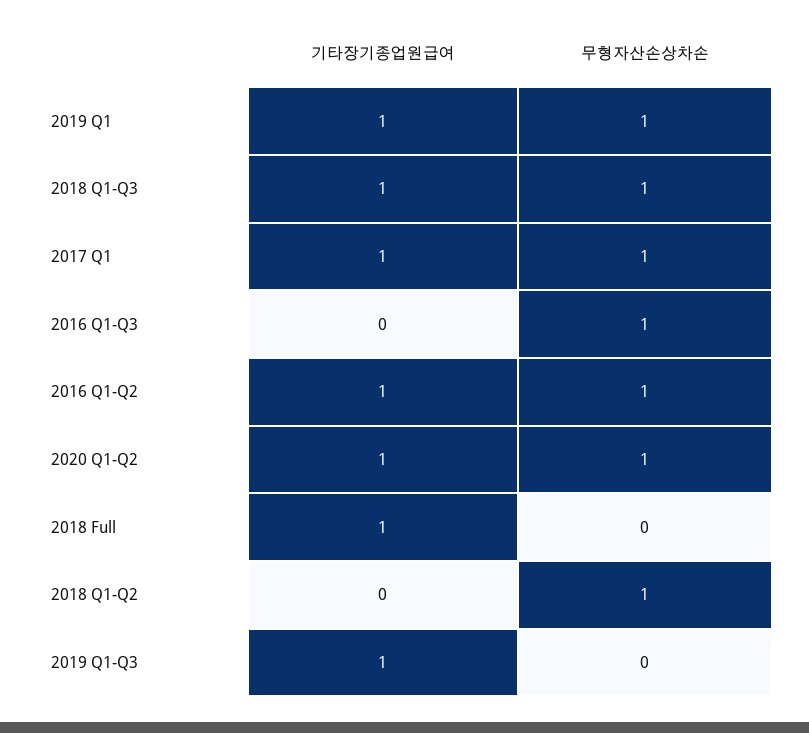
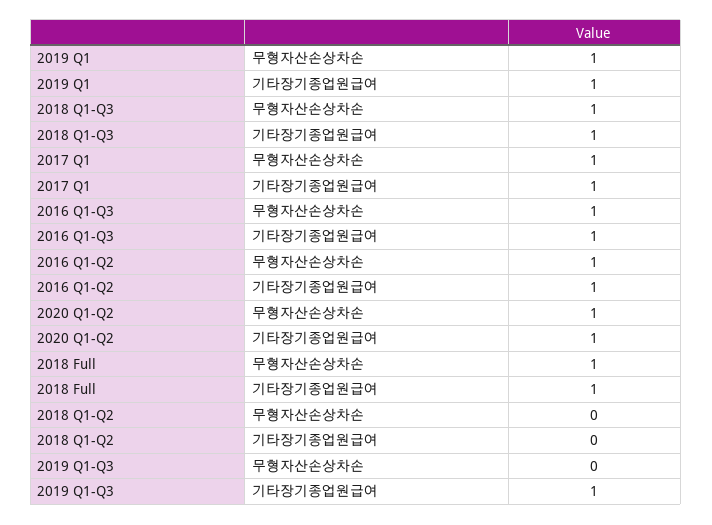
기타장기종업원급여, 2016 Q1-Q3: 0 -> 1
무형자산손상차손, 2018 Full: 0 -> 1
무형자산손상차손, 2018 Q1-Q2: 1 -> 0

